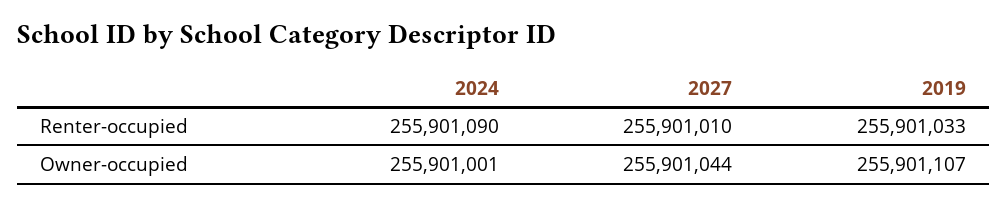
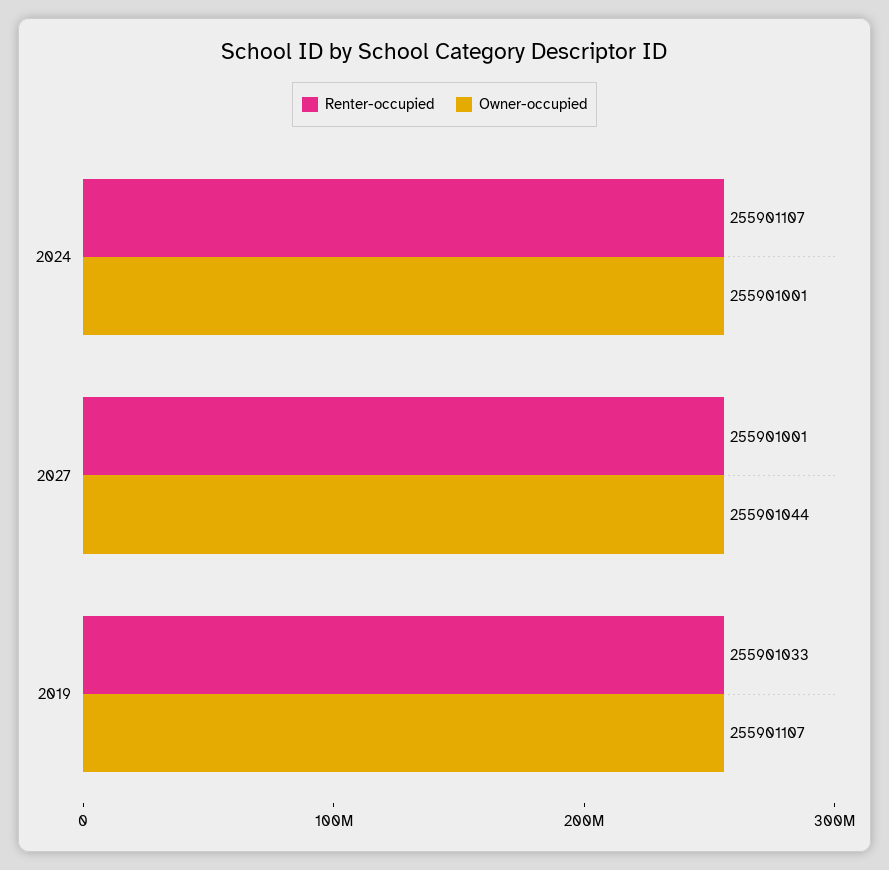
Renter-occupied, 2024: 255901090 -> 255901107
Renter-occupied, 2027: 255901010 -> 255901001

